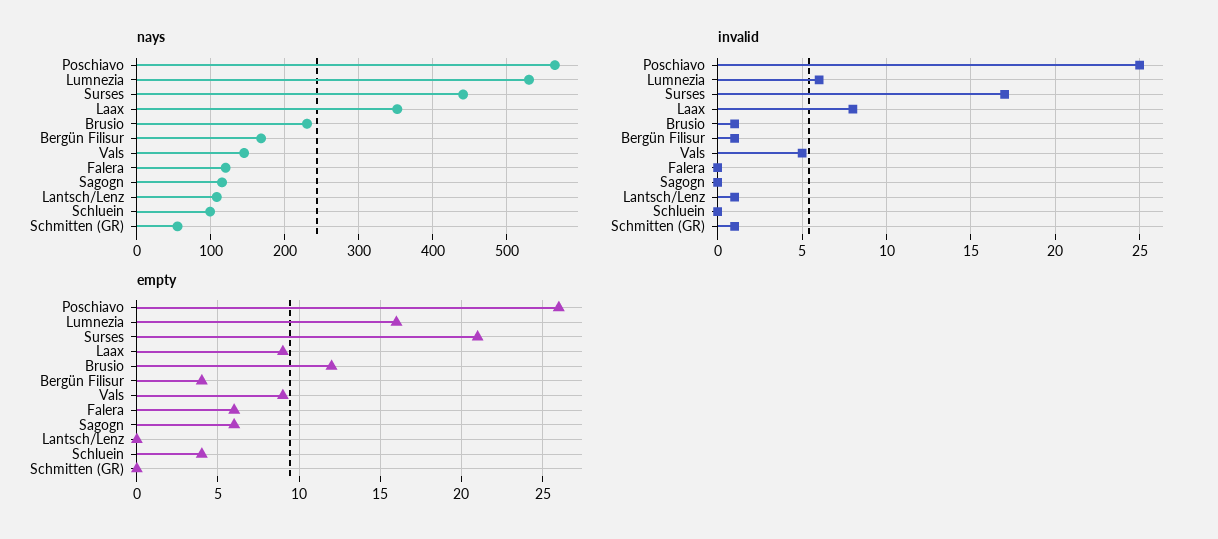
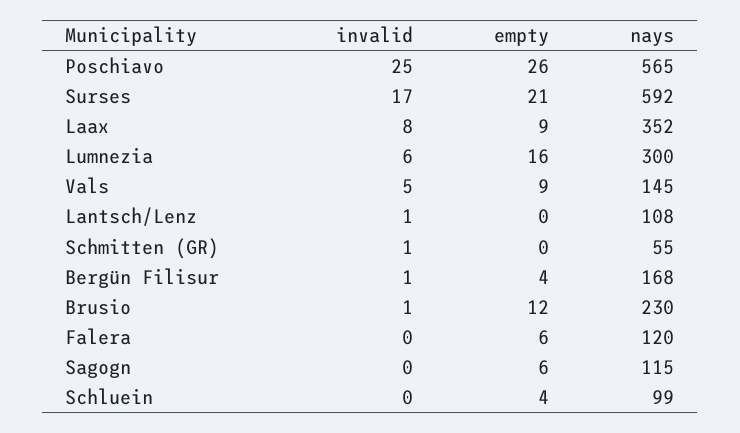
nays, Lumnezia: 530 -> 300
nays, Surses: 440 -> 592

